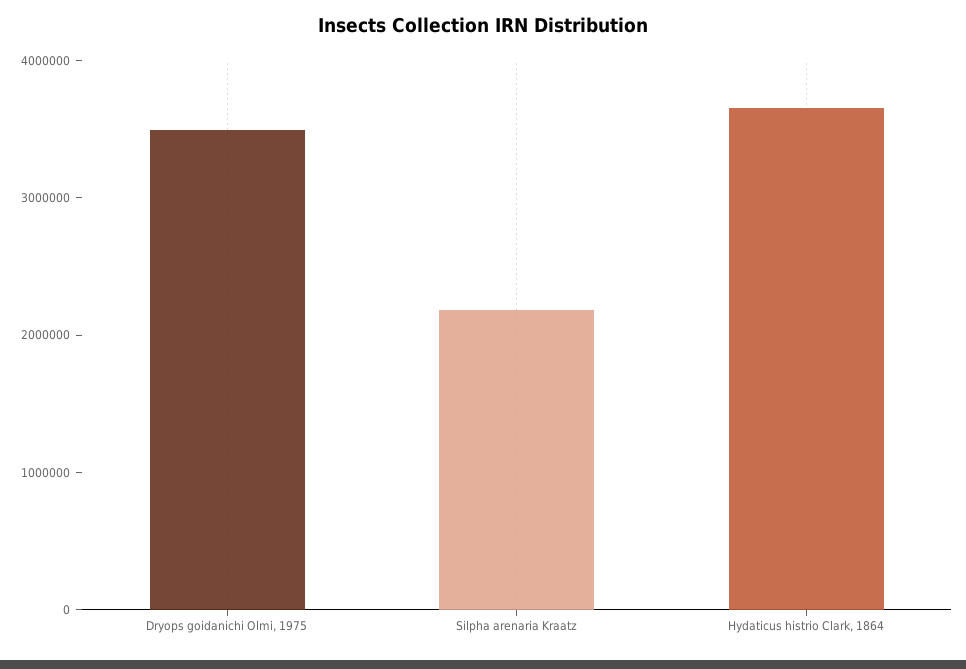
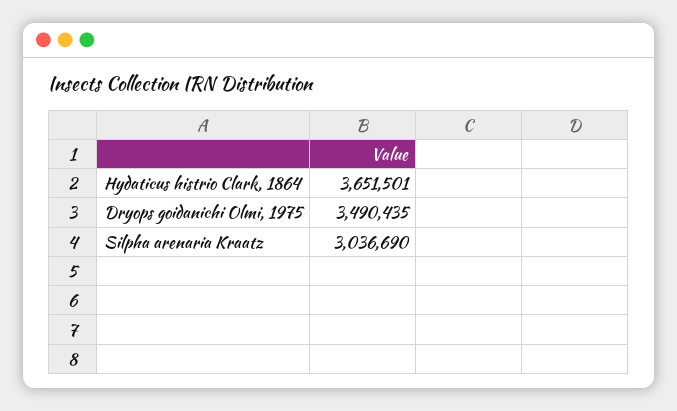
Silpha arenaria Kraatz: 2200000 -> 3036690

